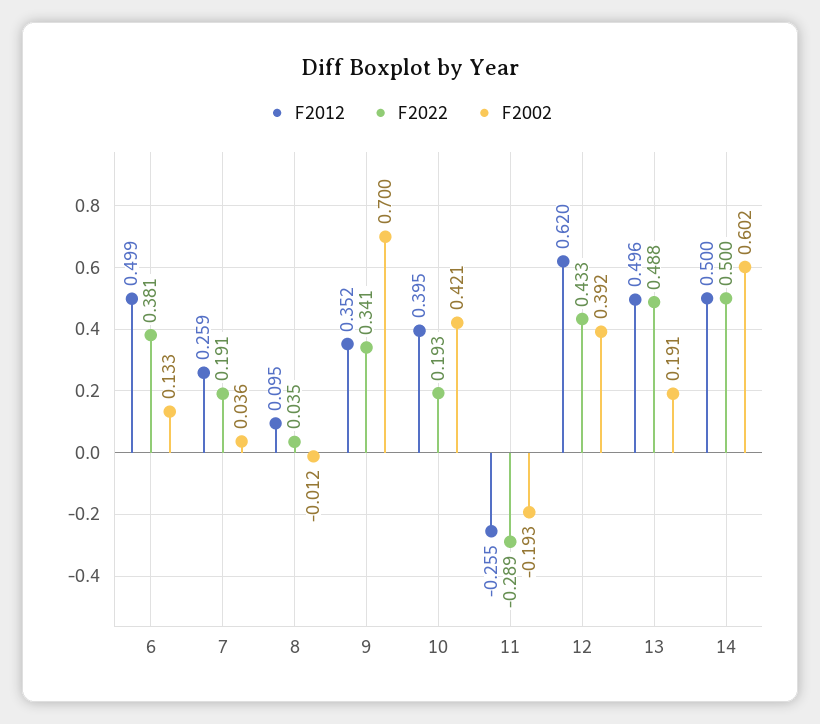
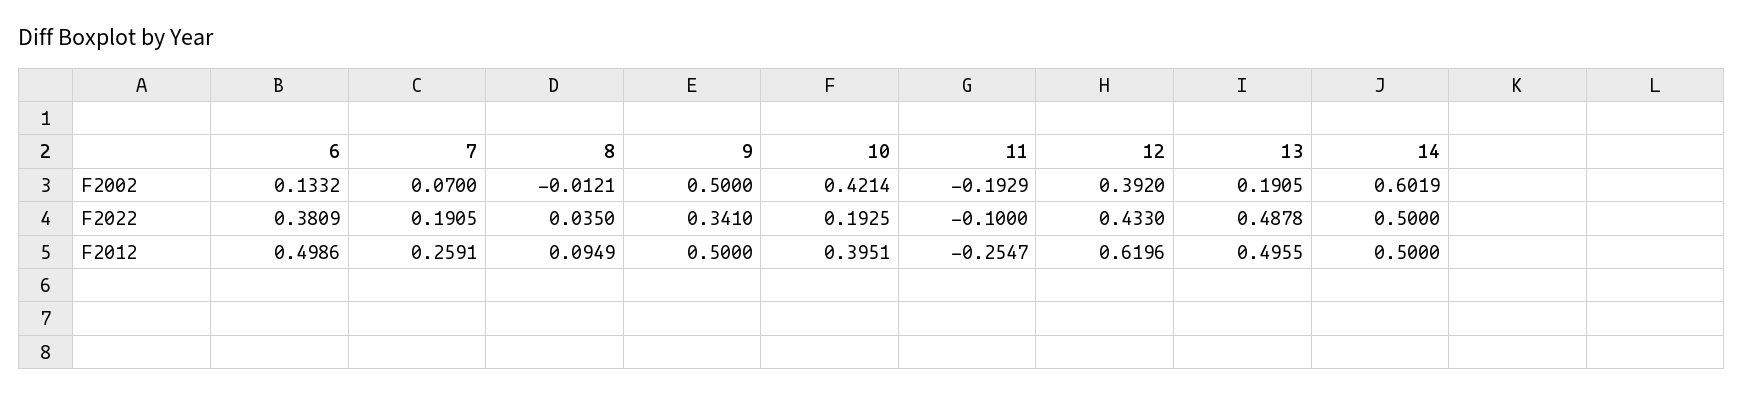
F2002, 7: 0.036 -> 0.07
F2012, 9: 0.352 -> 0.5
F2002, 9: 0.7 -> 0.5
F2022, 11: -0.289 -> -0.1

